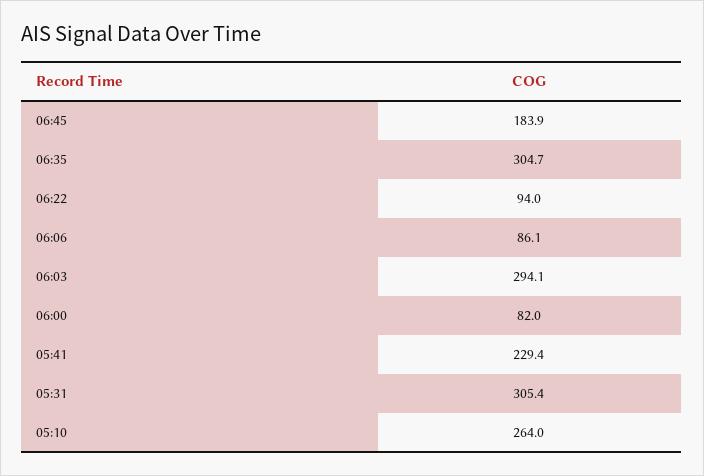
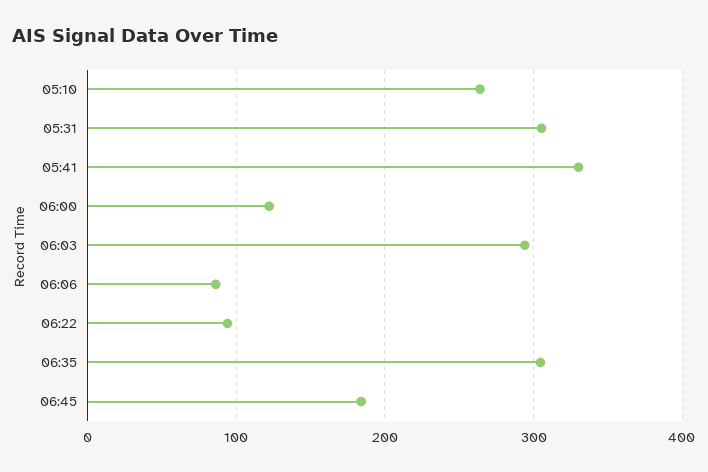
06:00: 82 -> 120
05:41: 229.4 -> 330

